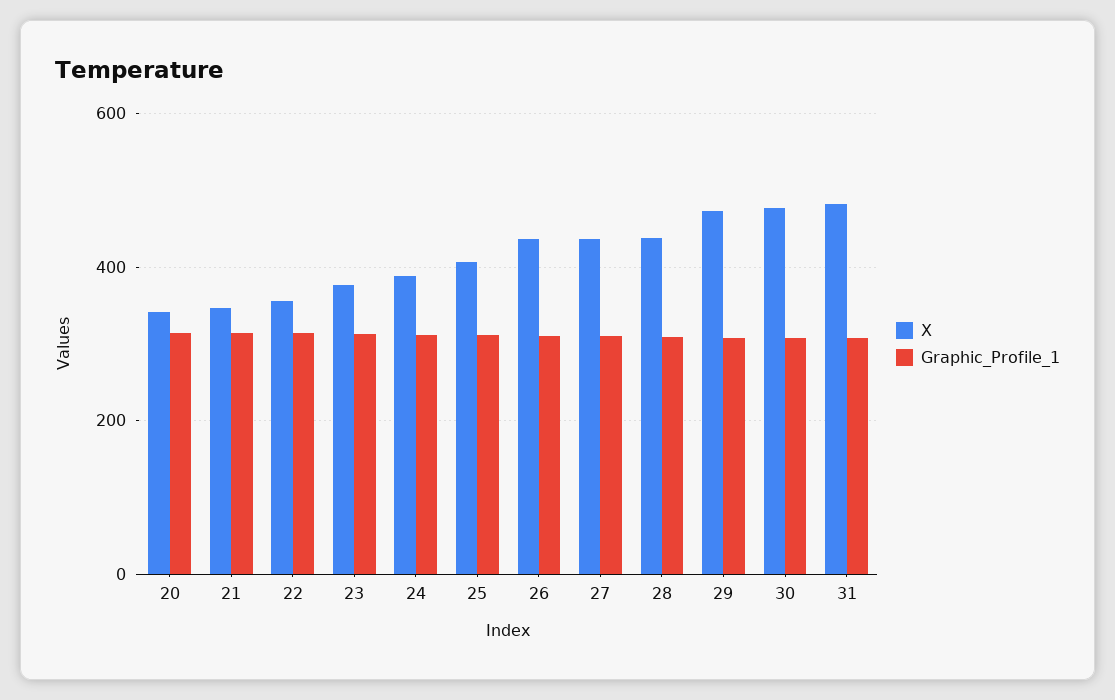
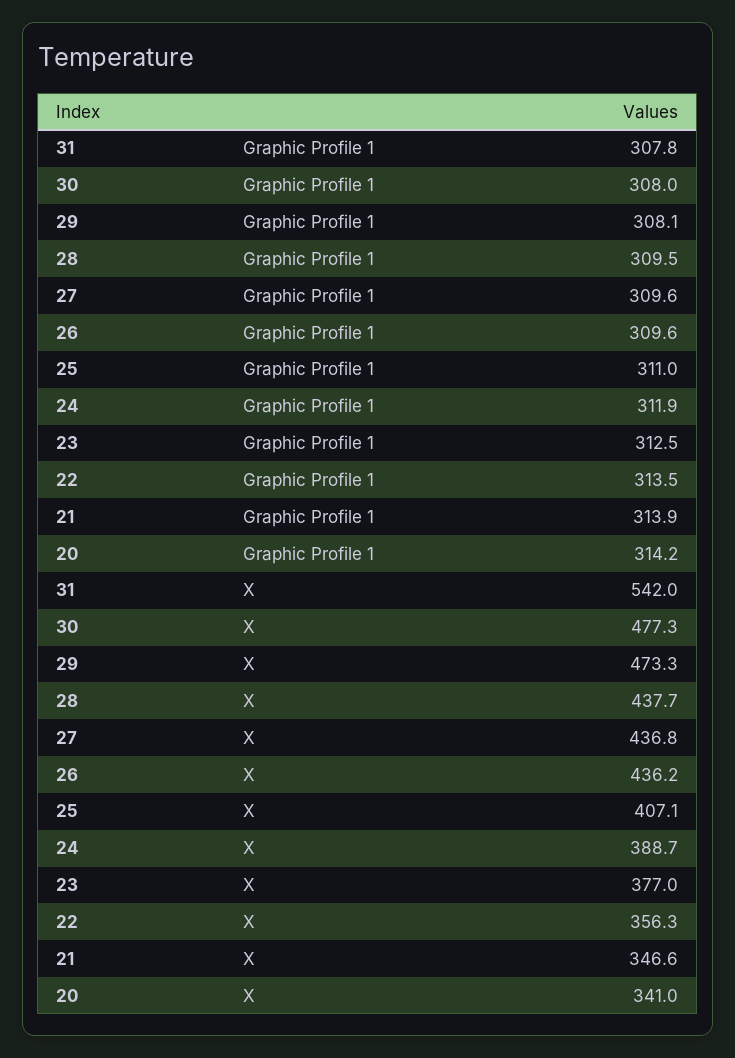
X, 31: 480 -> 542

